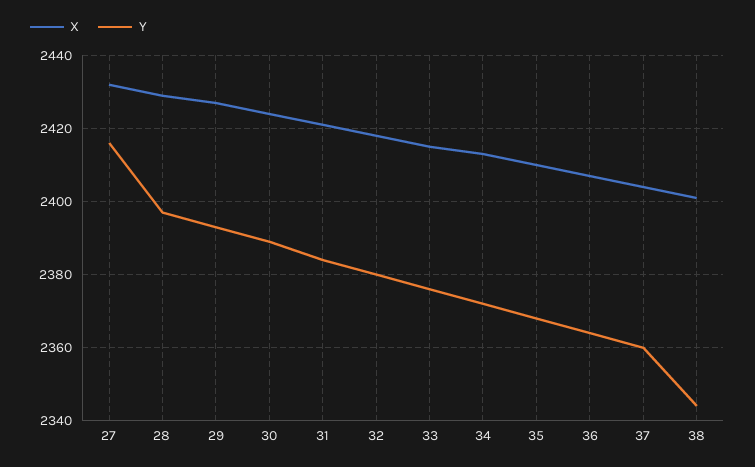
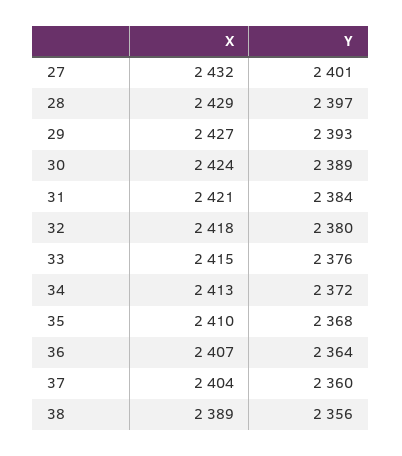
Y, 27: 2415 -> 2401
X, 38: 2400 -> 2389
Y, 38: 2345 -> 2356

